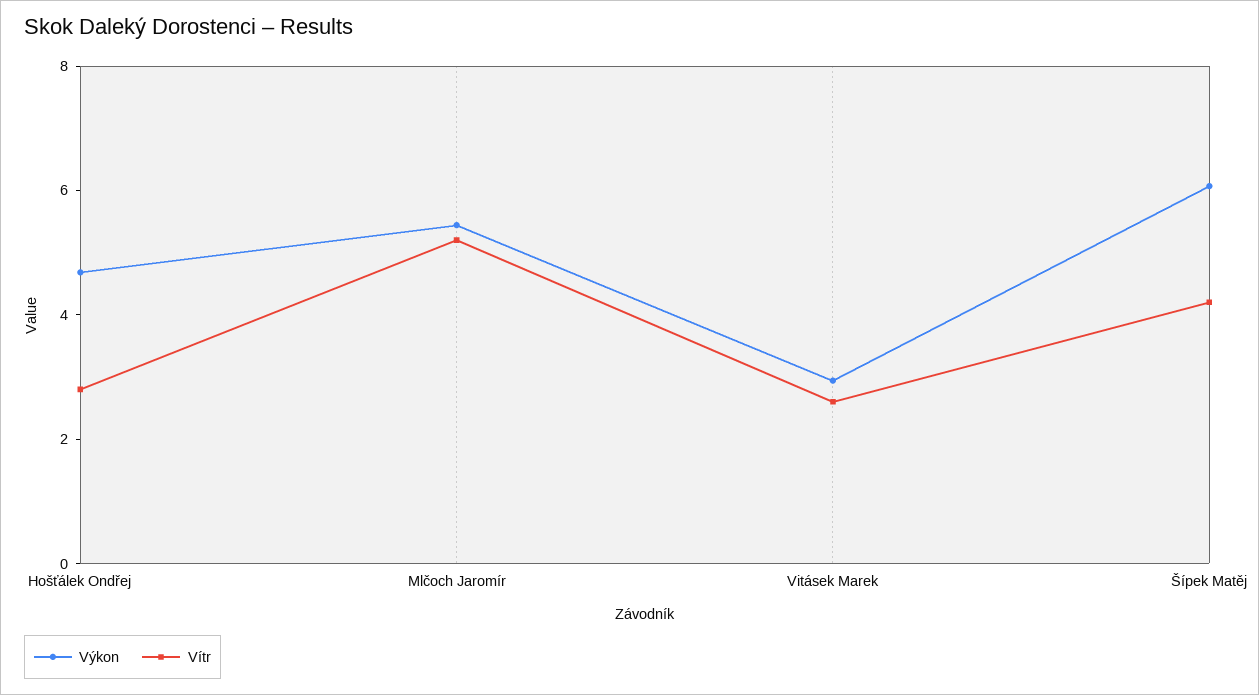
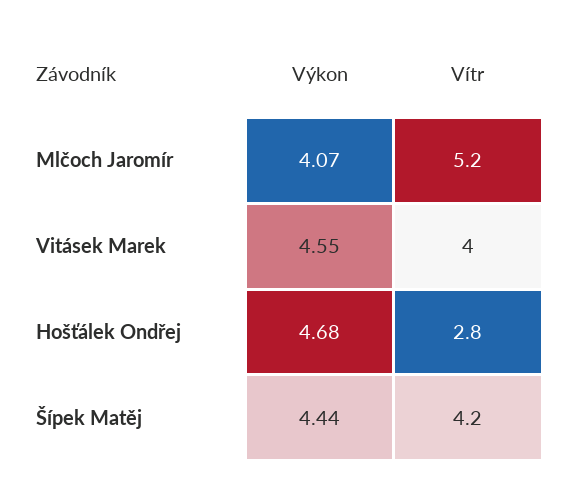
Výkon, Mlčoch Jaromír: 5.5 -> 4.07
Výkon, Vitásek Marek: 3 -> 4.55
Vítr, Vitásek Marek: 2.5 -> 4
Výkon, Šípek Matěj: 6 -> 4.44

